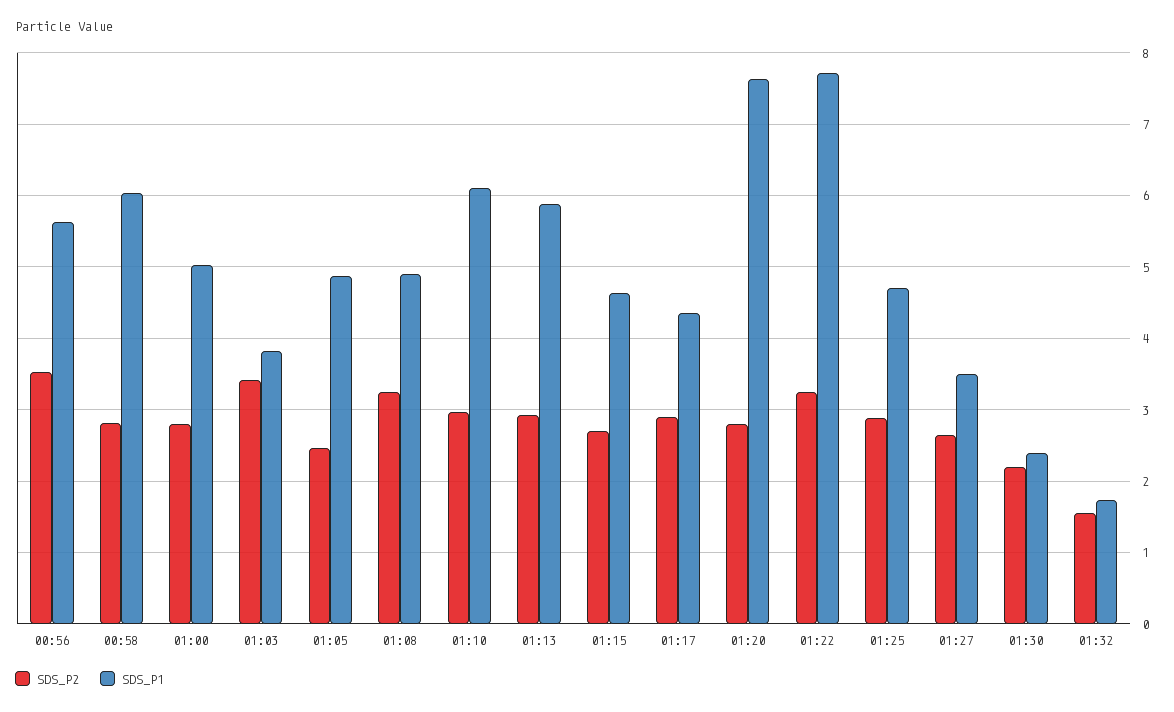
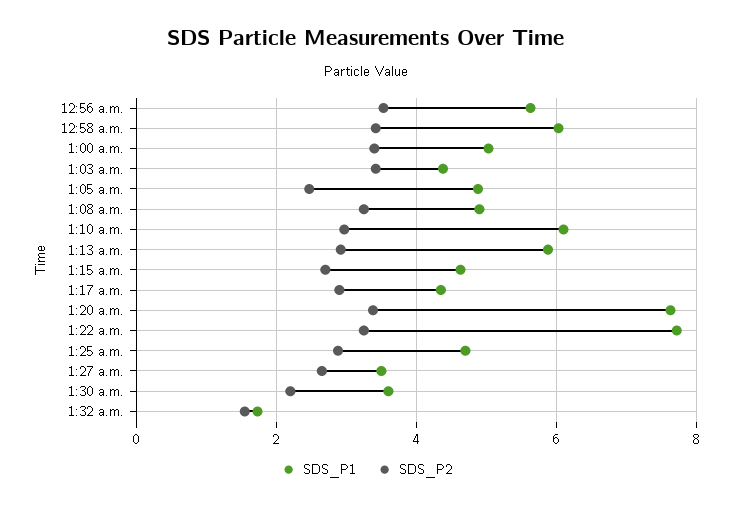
SDS_P2, 00:58: 2.8 -> 3.4
SDS_P2, 01:00: 2.8 -> 3.4
SDS_P1, 01:03: 3.8 -> 4.4
SDS_P2, 01:20: 2.8 -> 3.4
SDS_P1, 01:30: 2.4 -> 3.6

